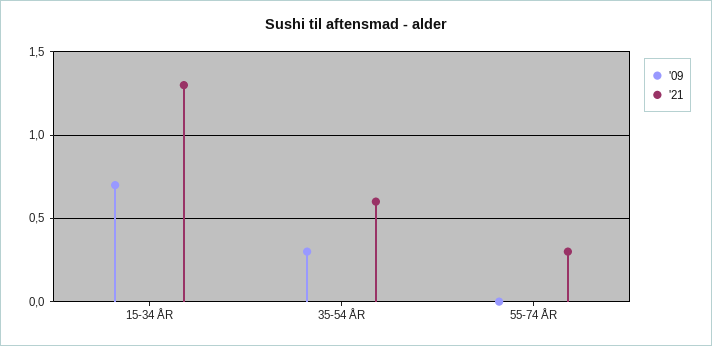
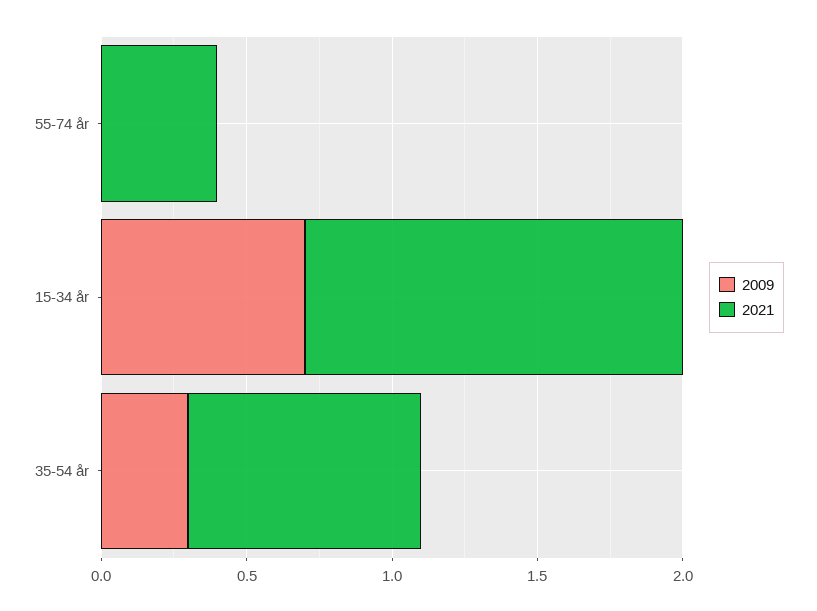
'21, 35-54 ÅR: 0.6 -> 0.8
'21, 55-74 ÅR: 0.3 -> 0.4

